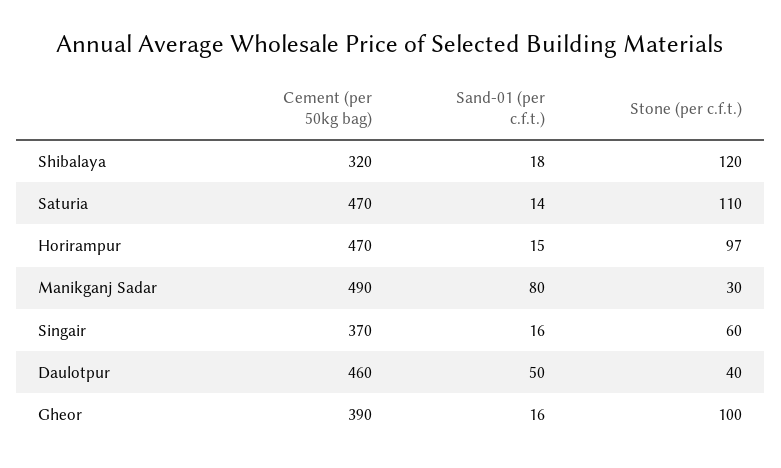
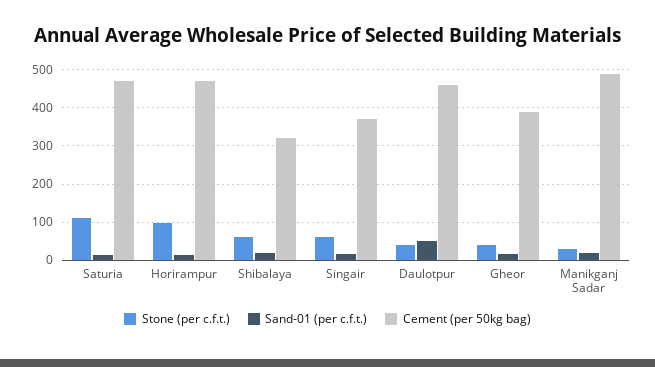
Stone (per c.f.t.), Shibalaya: 120 -> 60
Sand-01 (per c.f.t.), Manikganj Sadar: 80 -> 20
Stone (per c.f.t.), Gheor: 100 -> 40

